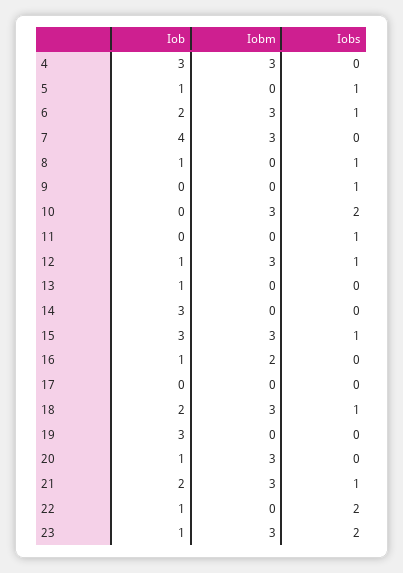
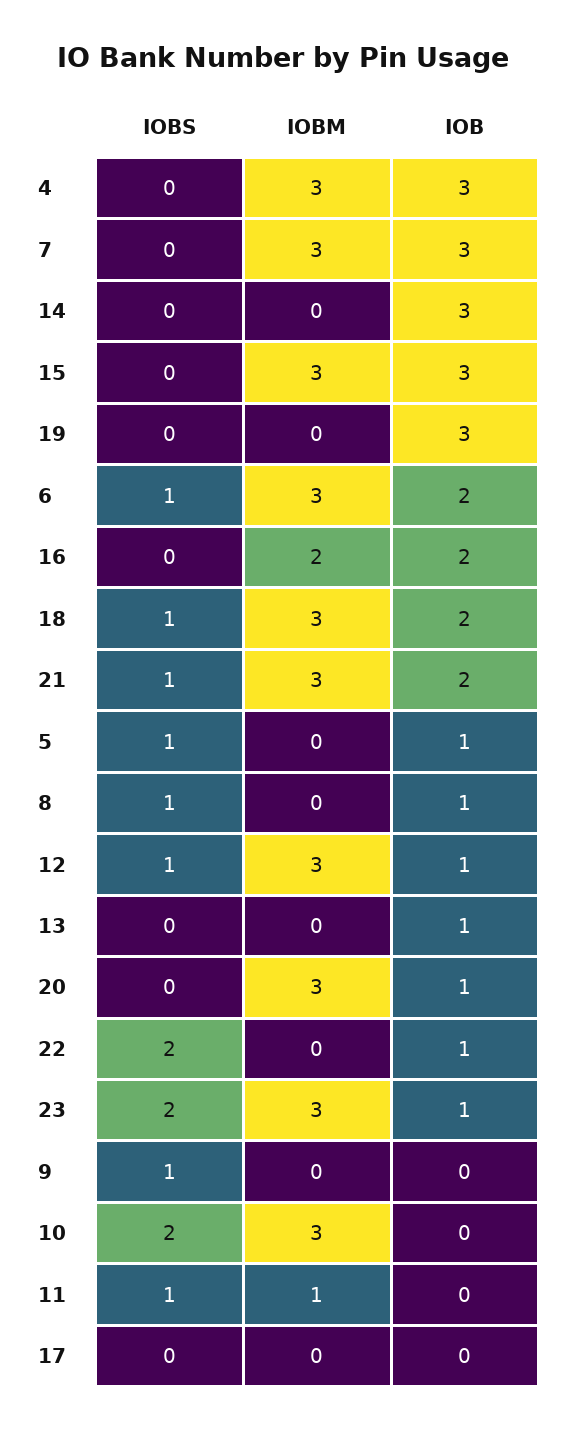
Iob, 7: 4 -> 3
Iobm, 11: 0 -> 1
Iobs, 15: 1 -> 0
Iob, 16: 1 -> 2

